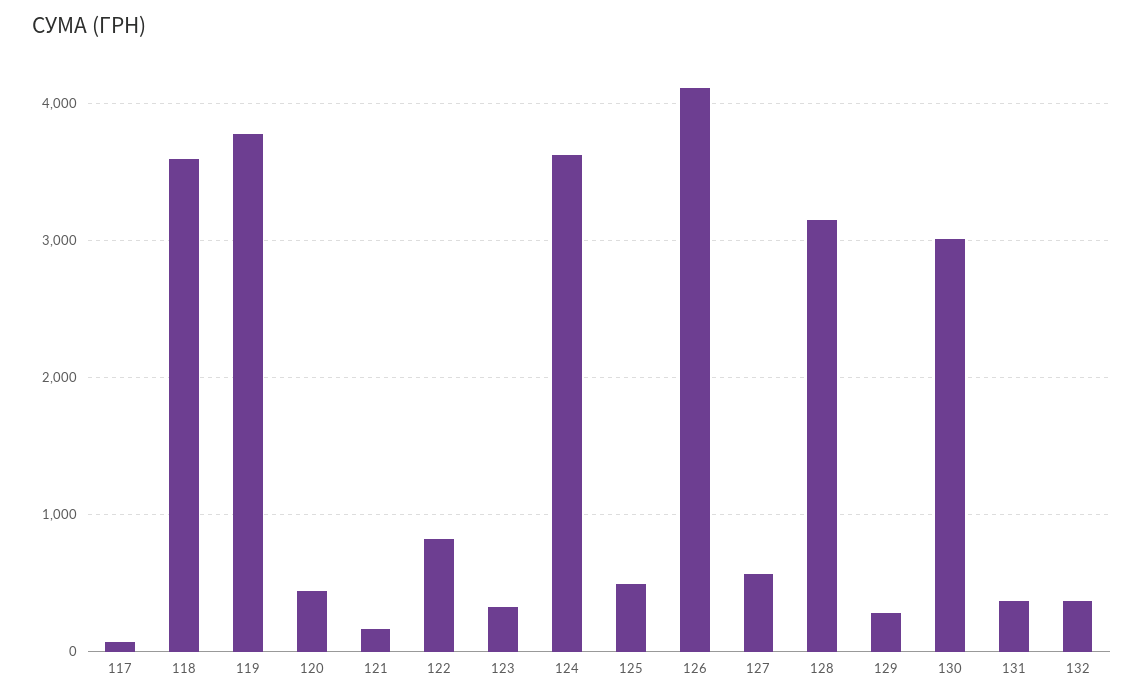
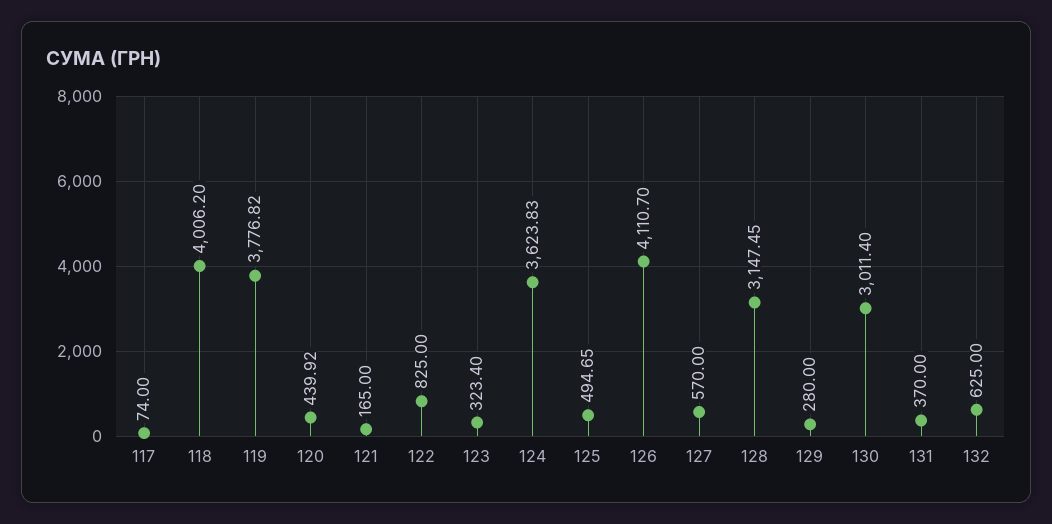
118: 3600 -> 4006.2
132: 400 -> 625

